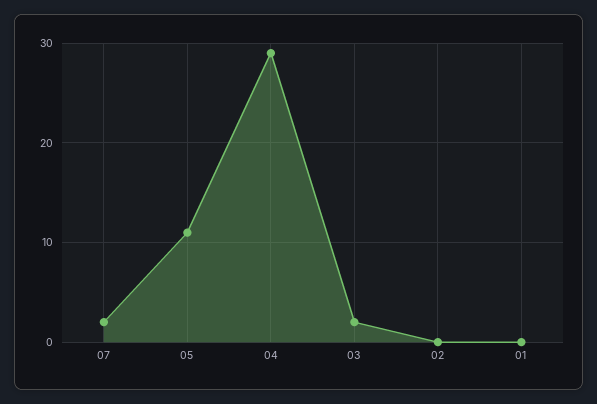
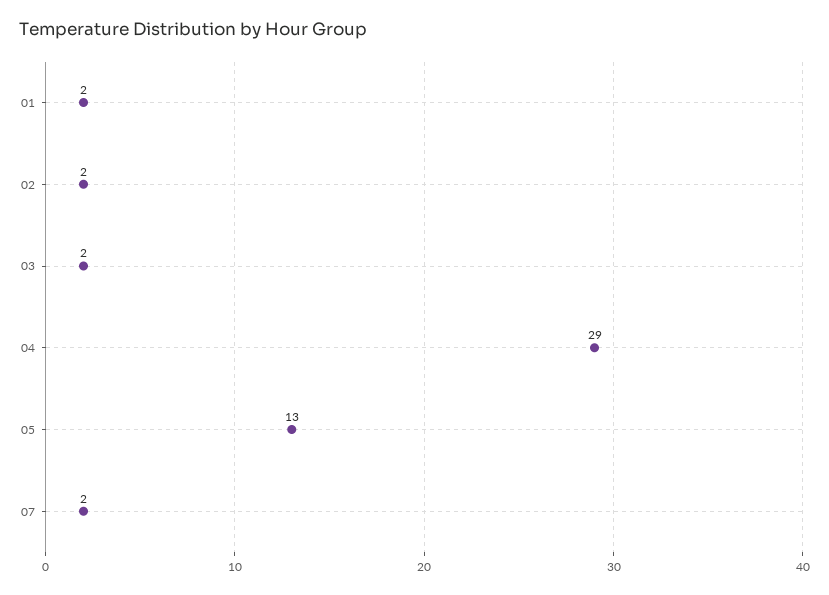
05: 11 -> 13
02: 0 -> 2
01: 0 -> 2

